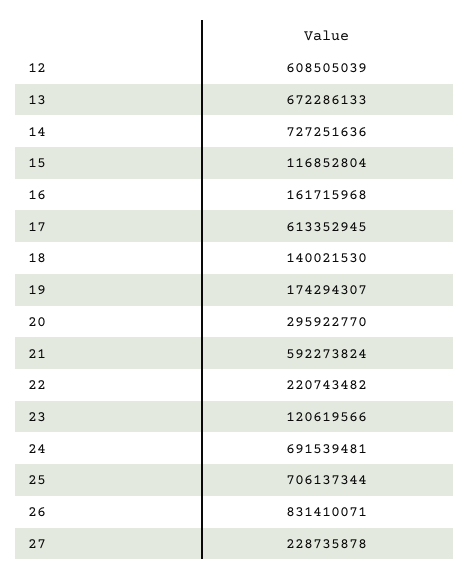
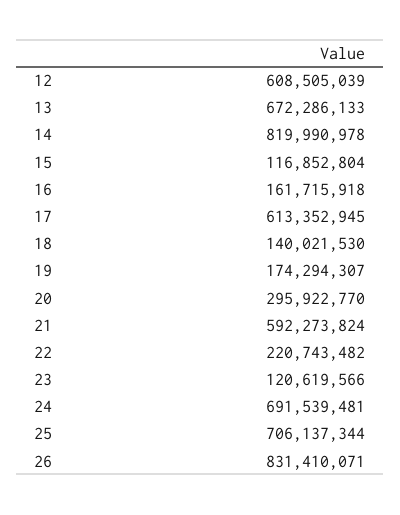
14: 727251636 -> 819990978
16: 161715968 -> 161715918
27: 228735878 -> none

